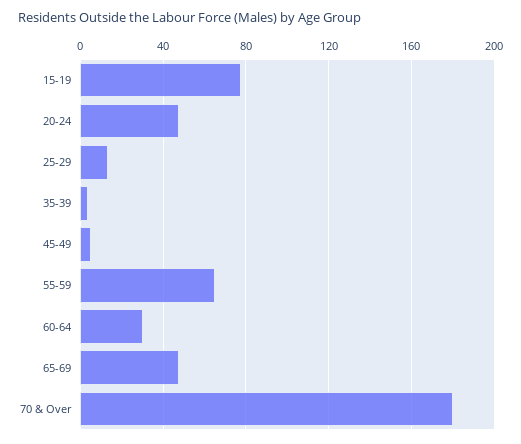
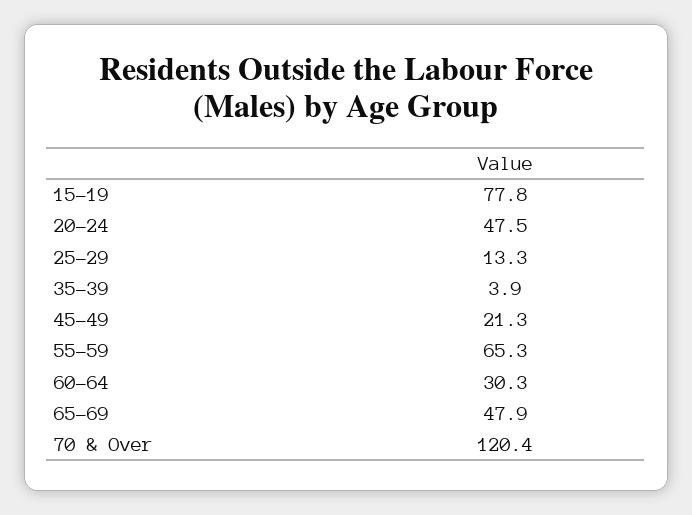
45-49: 5 -> 21.3
70 & Over: 180 -> 120.4

